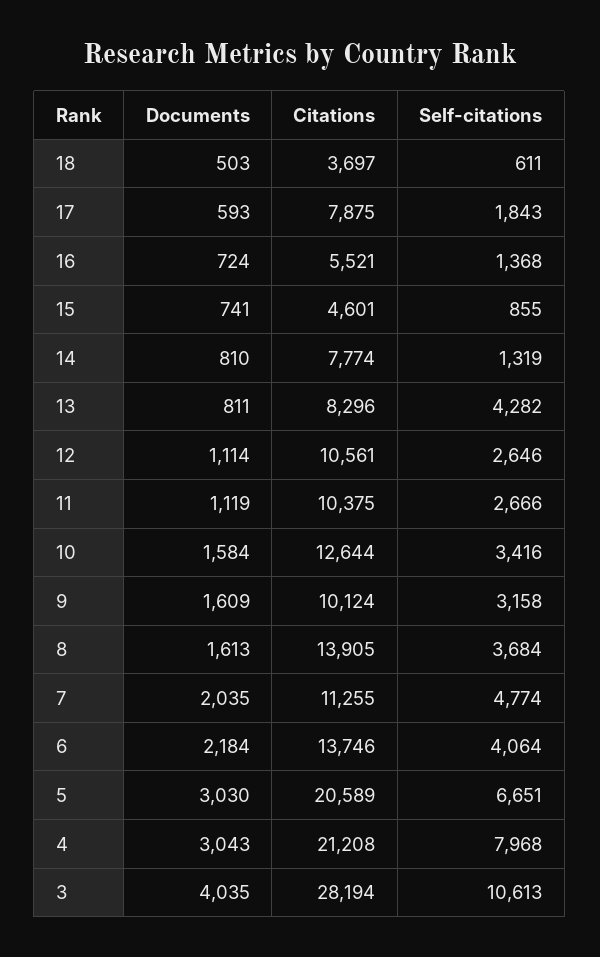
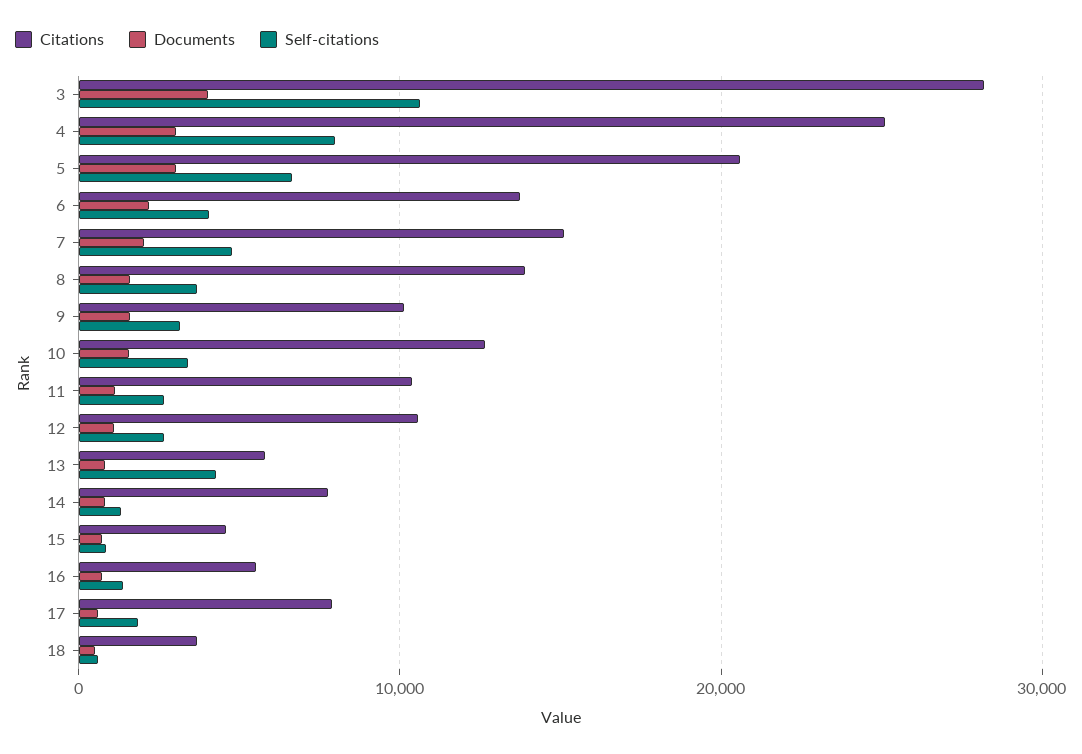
Citations, 13: 8296 -> 6000
Citations, 7: 11255 -> 15000
Citations, 4: 21208 -> 25000

